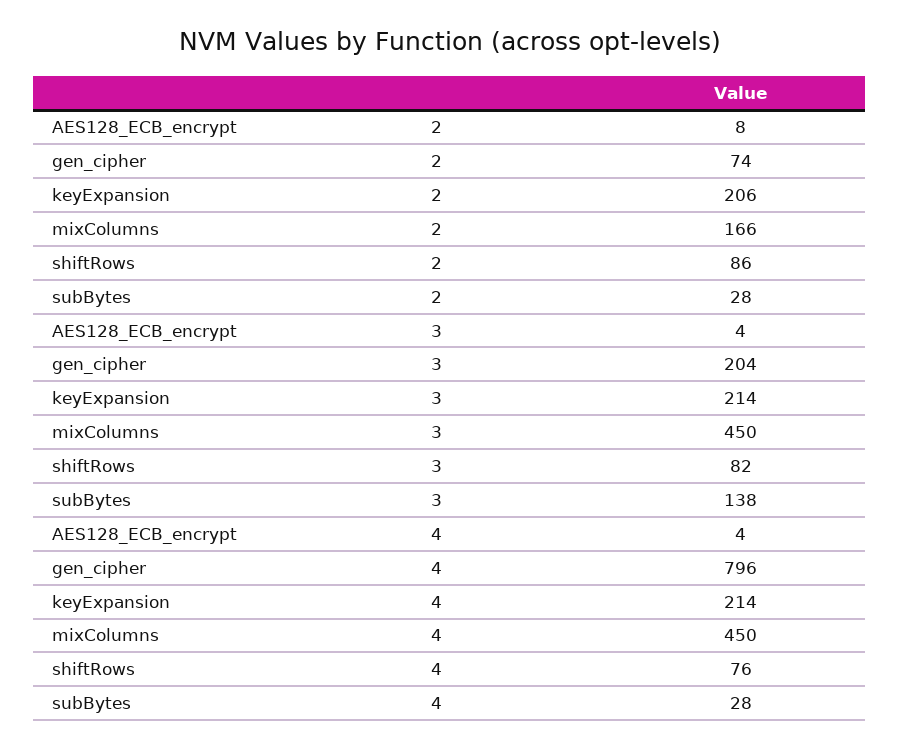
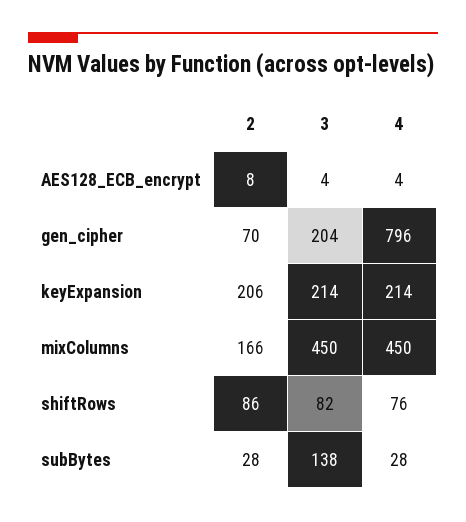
gen_cipher, 2: 74 -> 70

